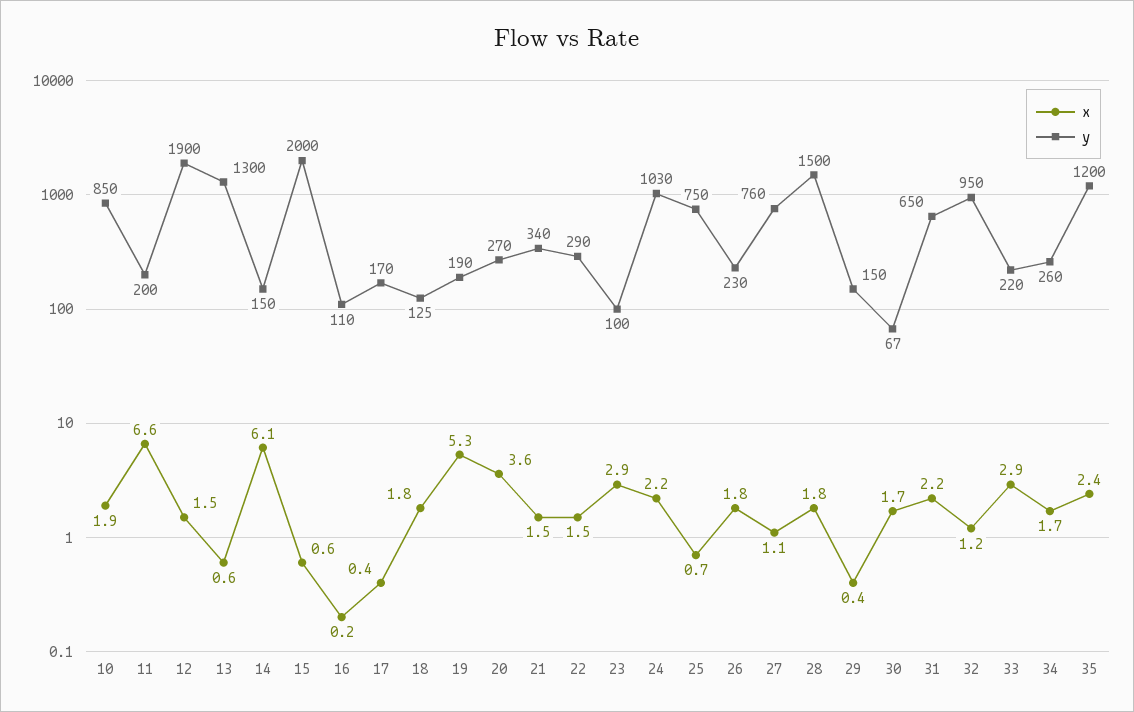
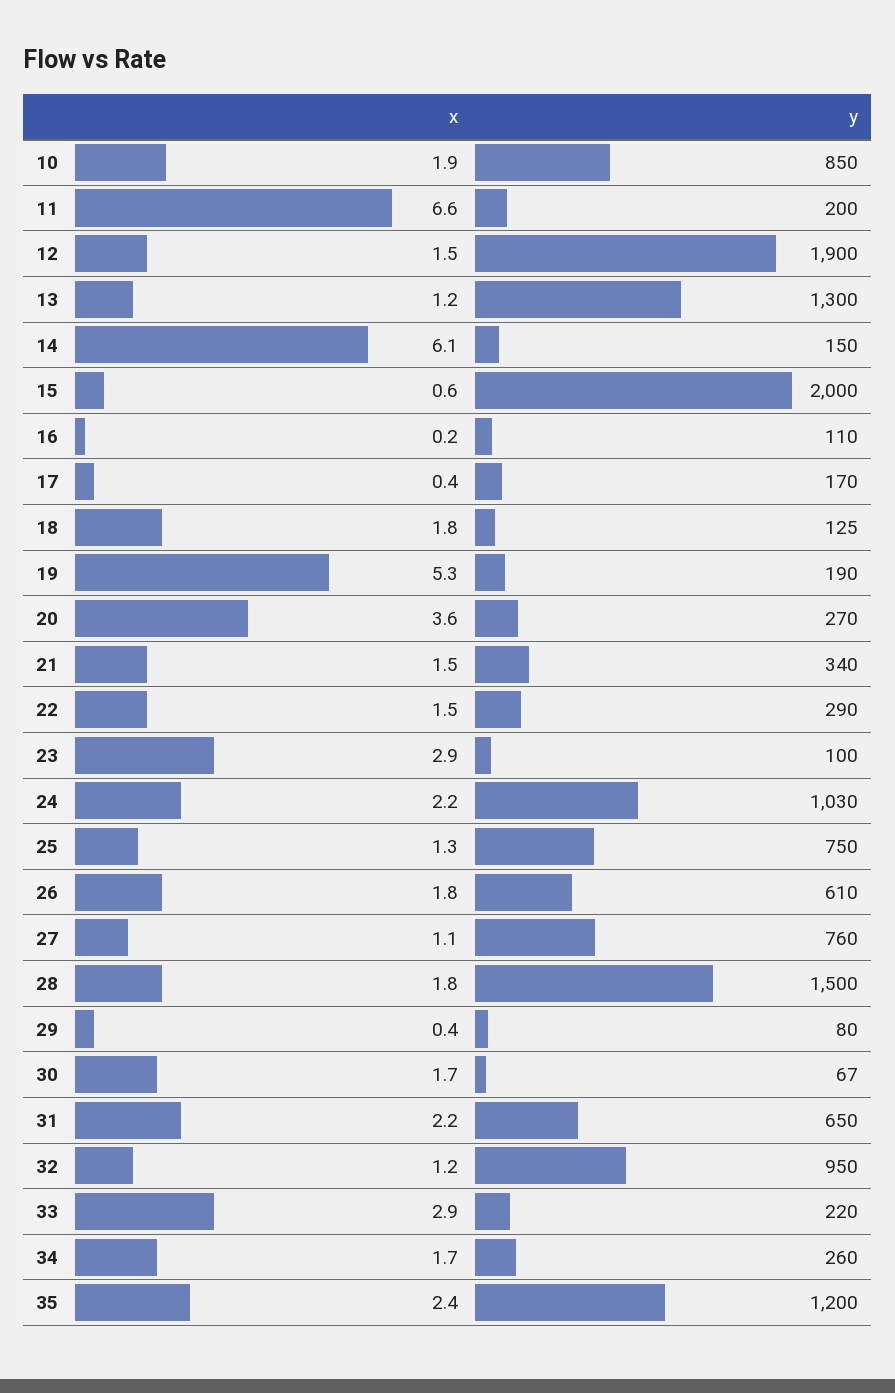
x, 13: 0.6 -> 1.2
x, 25: 0.7 -> 1.3
y, 26: 230 -> 610
y, 29: 150 -> 80

